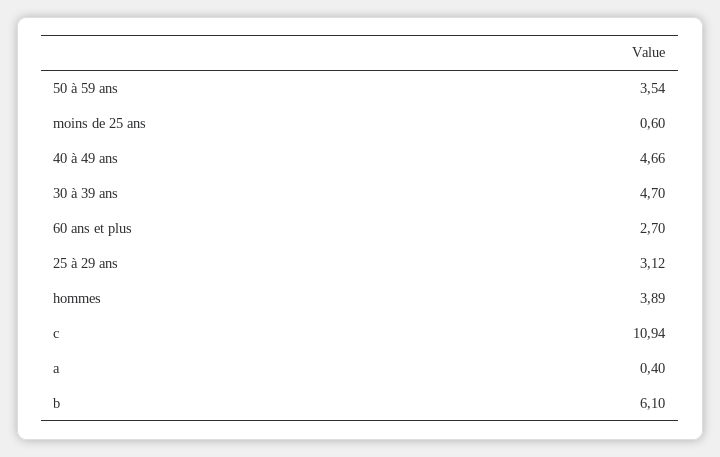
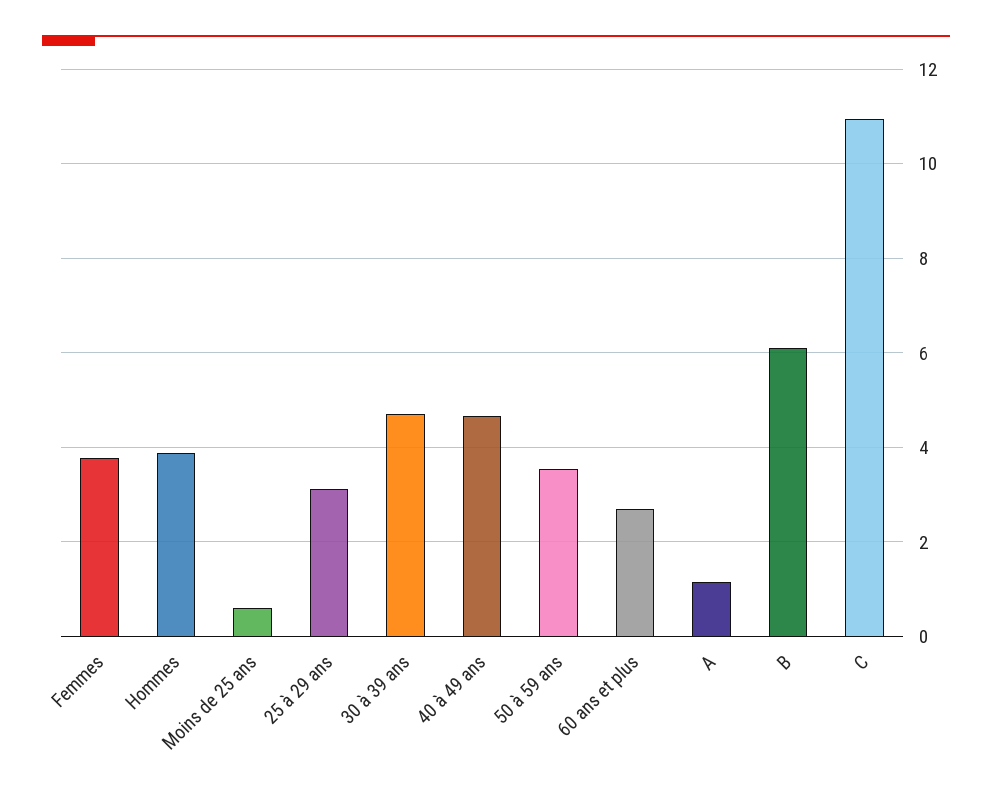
a: 0.4 -> 1.2
Femmes: none -> 3.8

